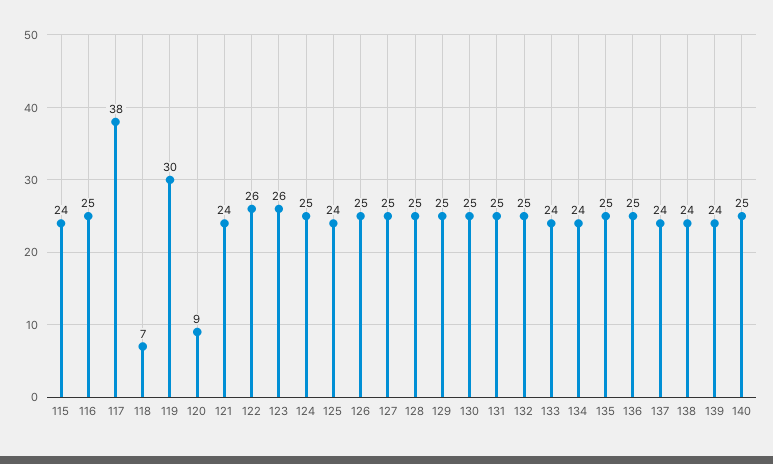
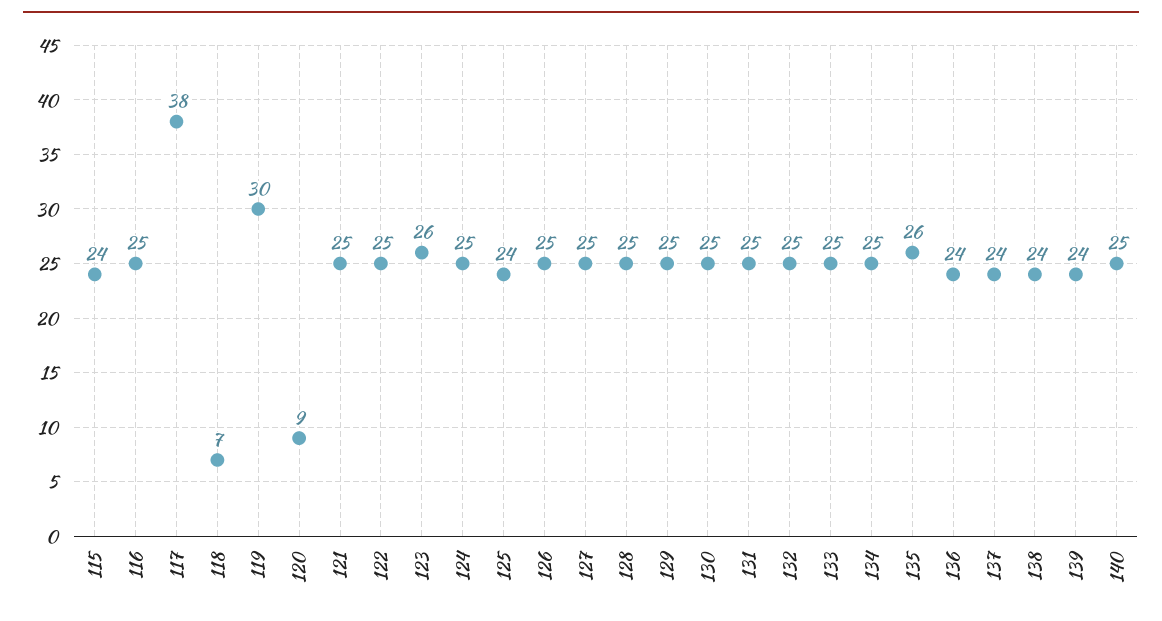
121: 24 -> 25
122: 26 -> 25
133: 24 -> 25
134: 24 -> 25
135: 25 -> 26
136: 25 -> 24

